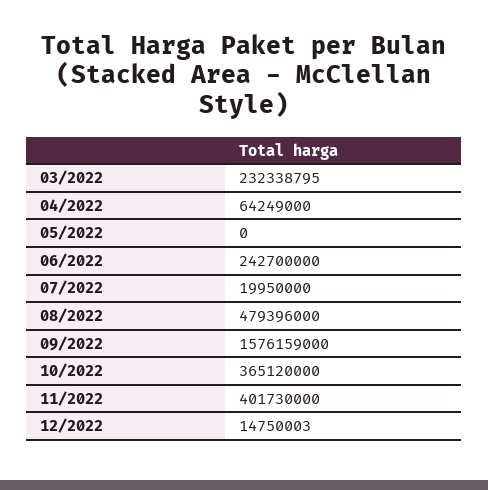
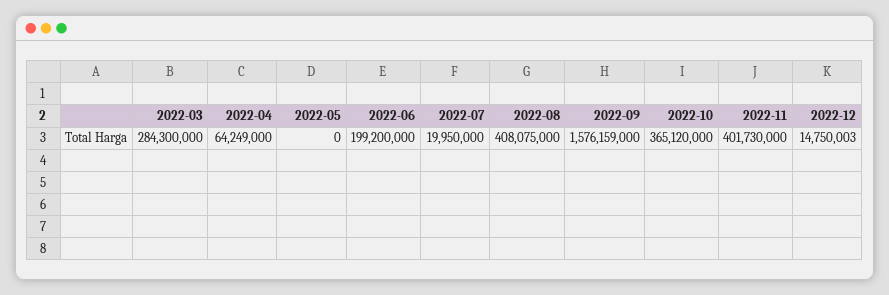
03/2022: 232338795 -> 284300000
06/2022: 242700000 -> 199200000
08/2022: 479396000 -> 408075000

